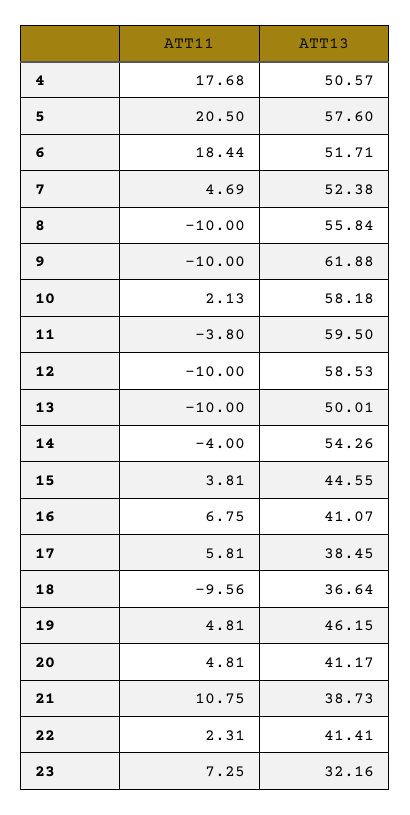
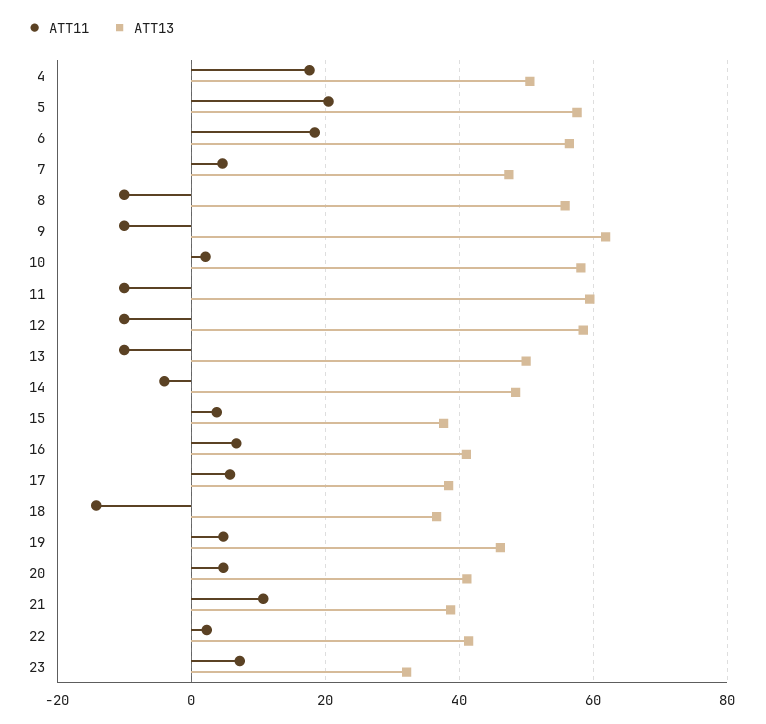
ATT13, 6: 51.71 -> 56
ATT13, 7: 52.38 -> 48
ATT11, 11: -3.8 -> -10
ATT13, 14: 54.26 -> 48
ATT13, 15: 44.55 -> 38
ATT11, 18: -9.56 -> -14

